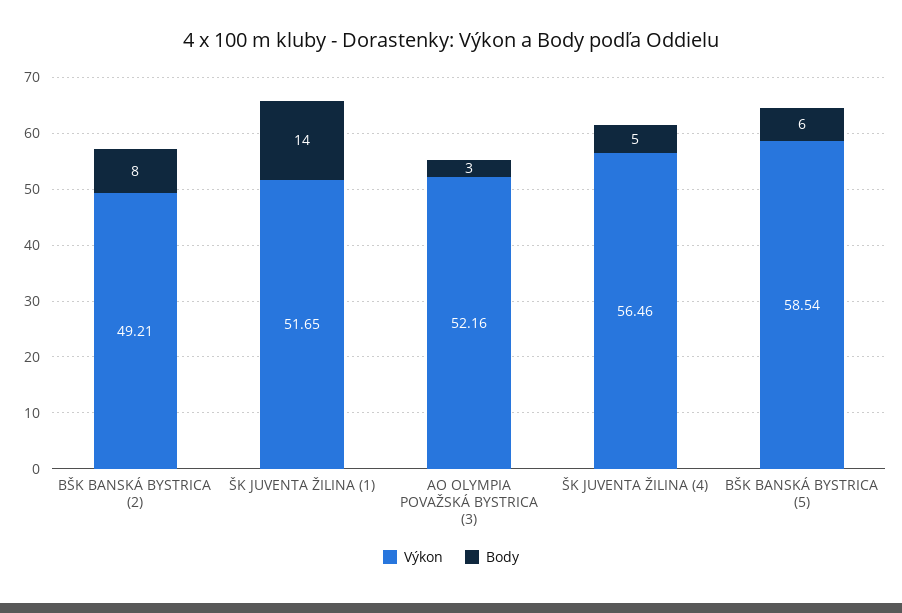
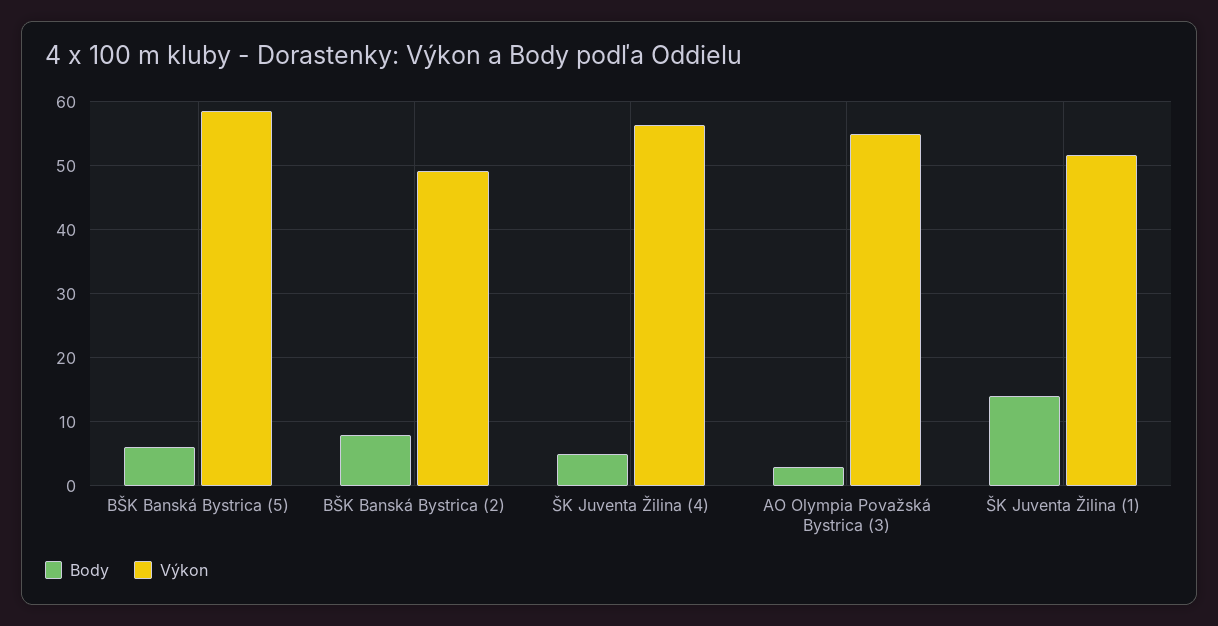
Výkon, AO OLYMPIA POVAŽSKÁ BYSTRICA (3): 52.16 -> 55

